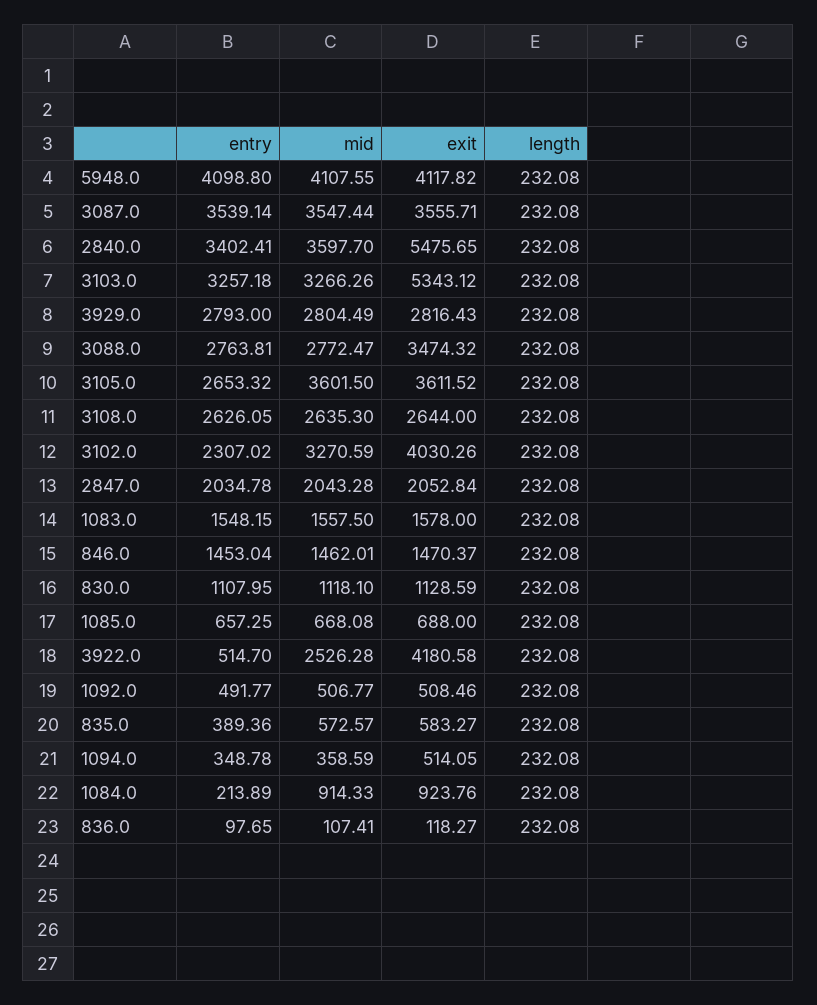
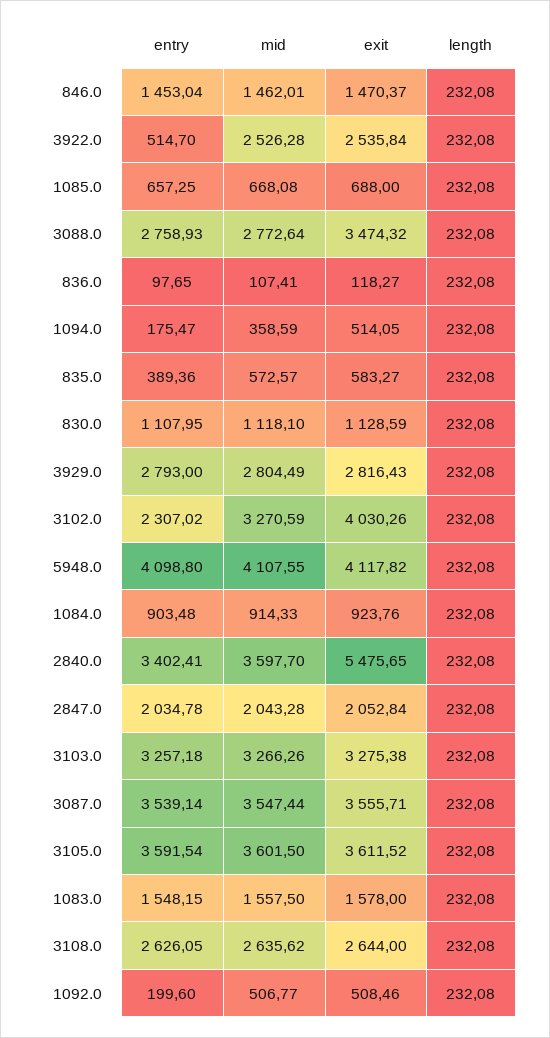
exit, 3103.0: 5343.12 -> 3275.38
entry, 3088.0: 2763.81 -> 2758.93
mid, 3088.0: 2772.47 -> 2772.64
entry, 3105.0: 2653.32 -> 3591.54
mid, 3108.0: 2635.3 -> 2635.62
exit, 3922.0: 4180.58 -> 2535.84
entry, 1092.0: 491.77 -> 199.6
entry, 1094.0: 348.78 -> 175.47
entry, 1084.0: 213.89 -> 903.48

